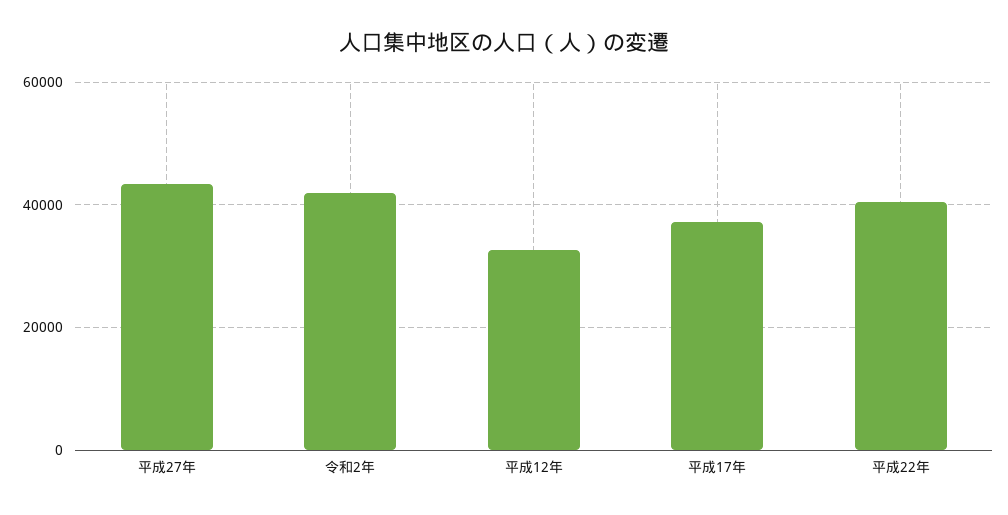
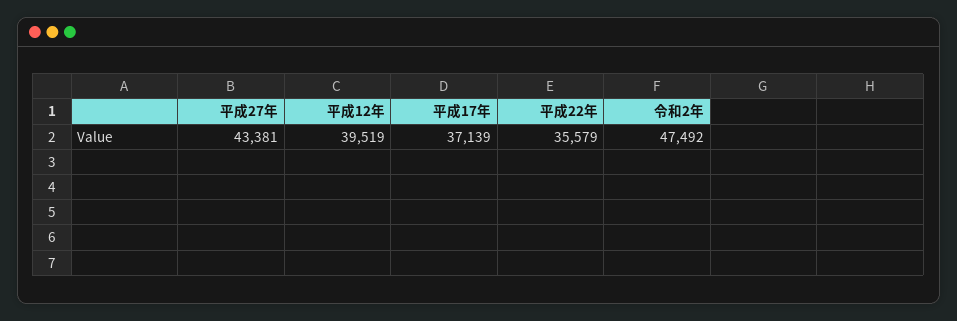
令和2年: 42000 -> 47492
平成12年: 32000 -> 39519
平成22年: 40000 -> 35579

